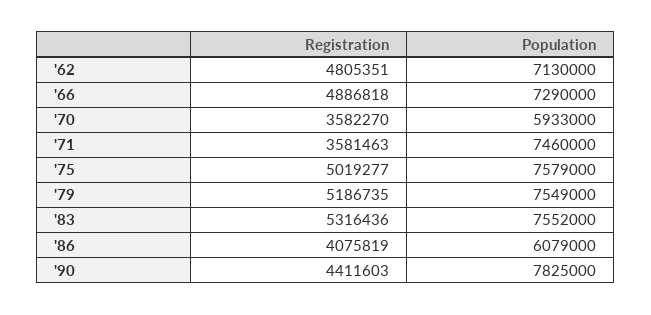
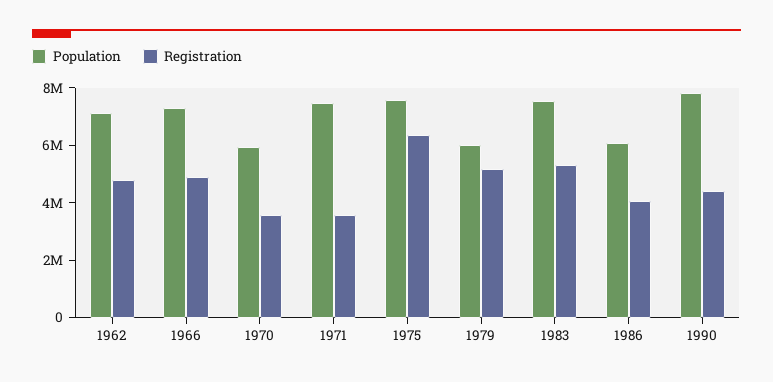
Registration, '75: 5019277 -> 6500000
Population, '79: 7549000 -> 6000000

